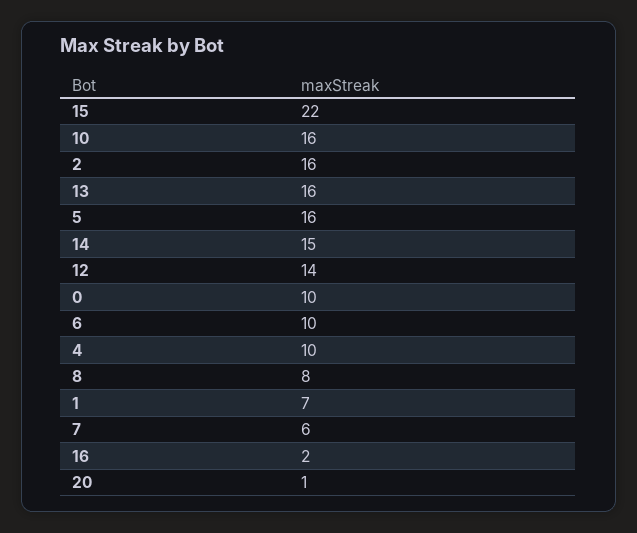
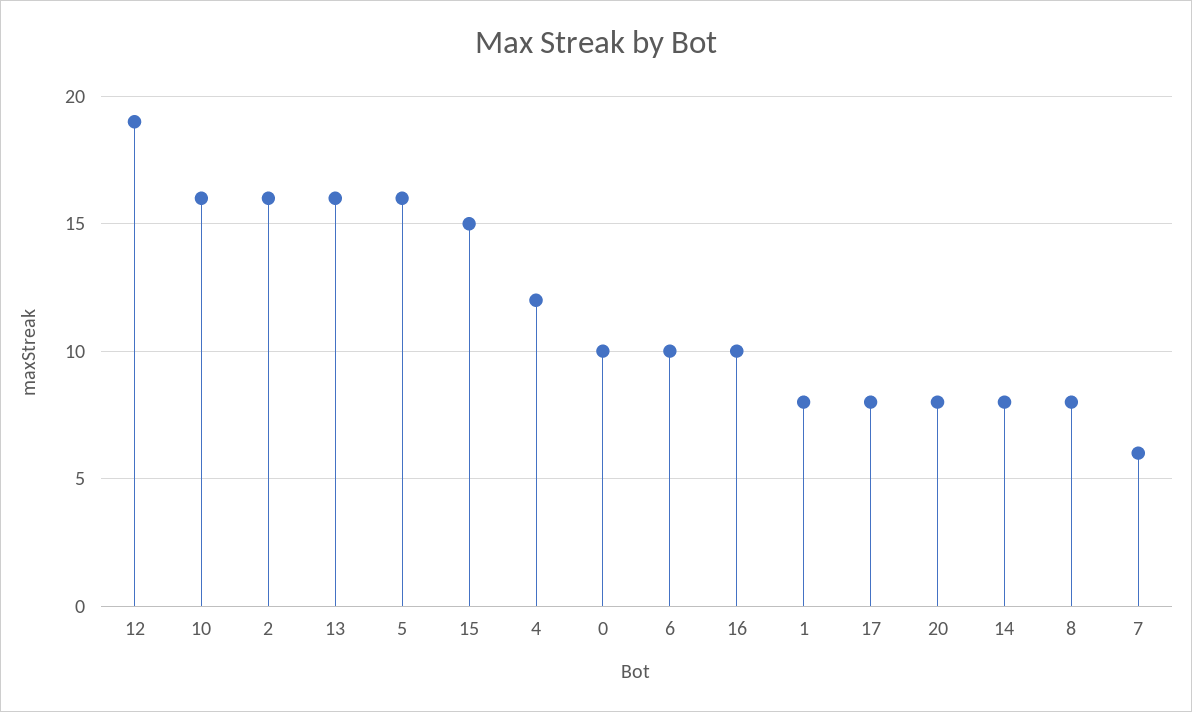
15: 22 -> 15
14: 15 -> 8
12: 14 -> 19
4: 10 -> 12
1: 7 -> 8
16: 2 -> 10
20: 1 -> 8
17: none -> 8

